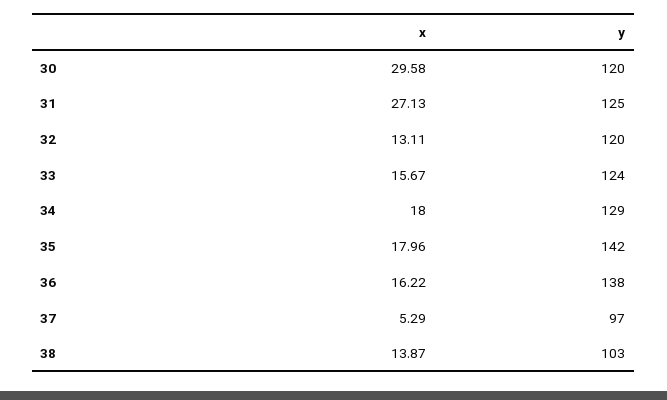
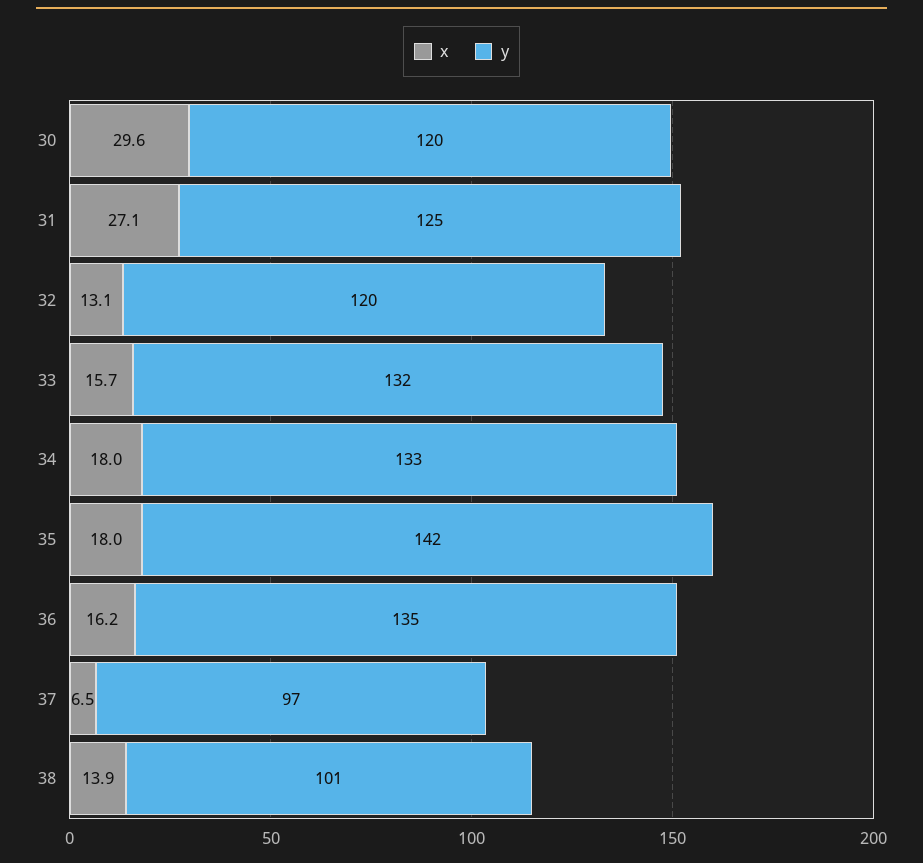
y, 33: 124 -> 132
y, 34: 129 -> 133
y, 36: 138 -> 135
x, 37: 5.29 -> 6.5
y, 38: 103 -> 101

